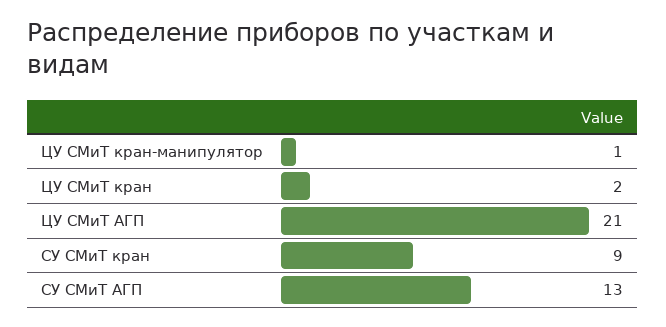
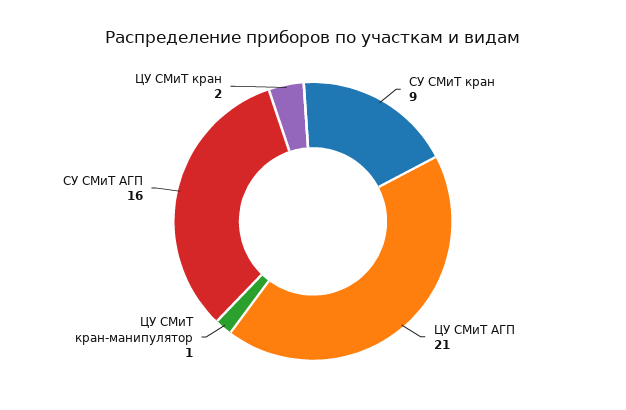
СУ СМиТ АГП: 13 -> 16

